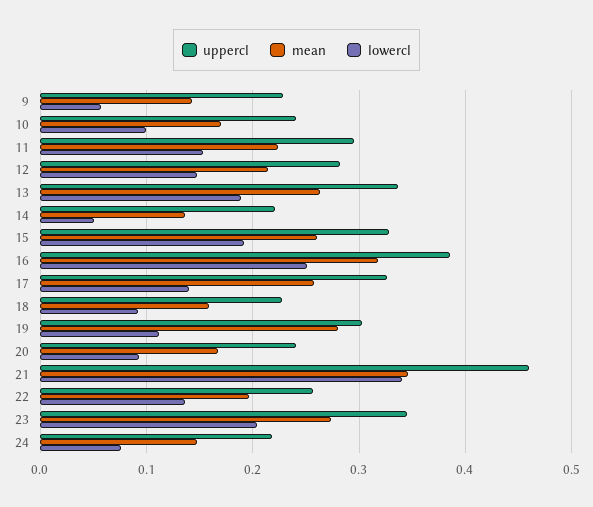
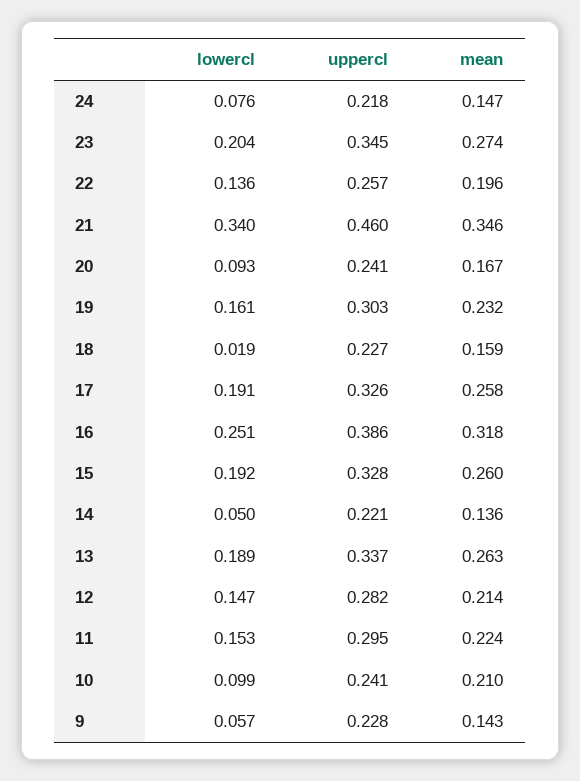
mean, 10: 0.17 -> 0.21
lowercl, 17: 0.14 -> 0.191
lowercl, 18: 0.09 -> 0.019
mean, 19: 0.28 -> 0.232
lowercl, 19: 0.11 -> 0.161

